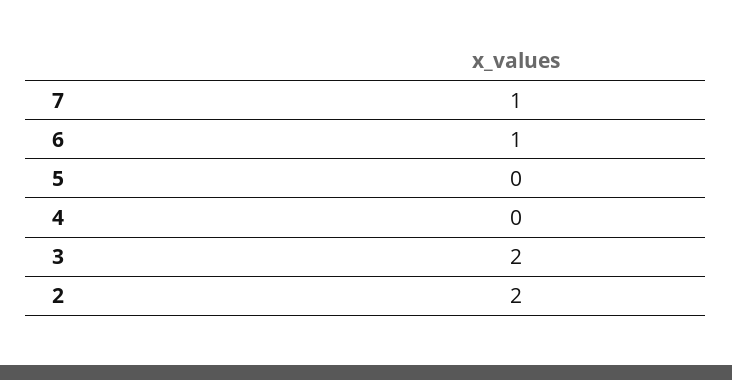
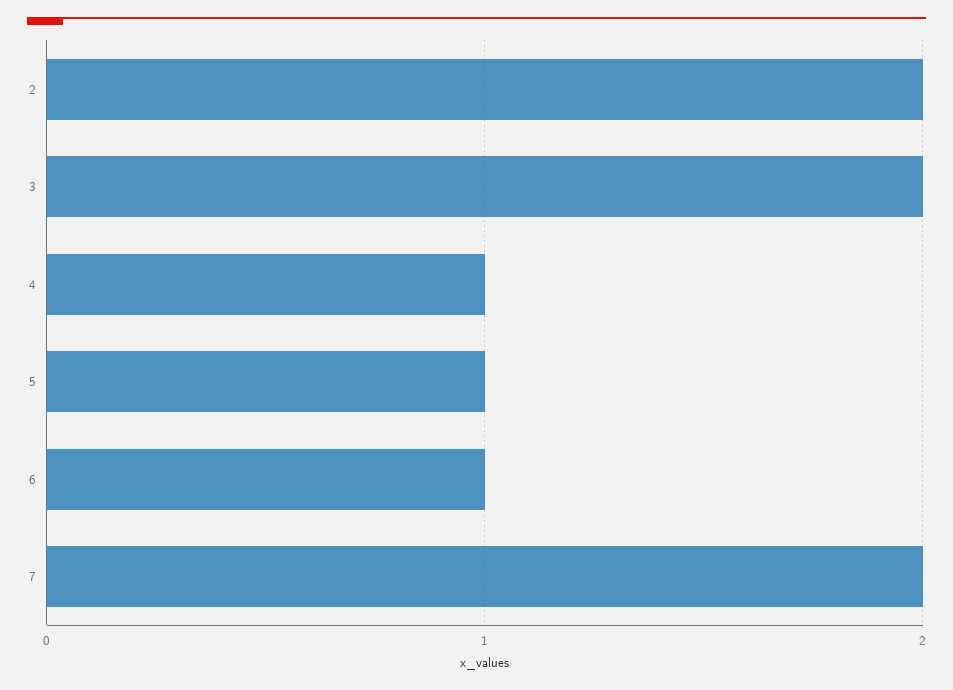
7: 1 -> 2
5: 0 -> 1
4: 0 -> 1

